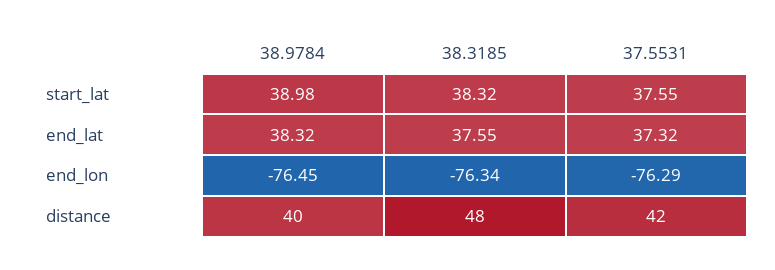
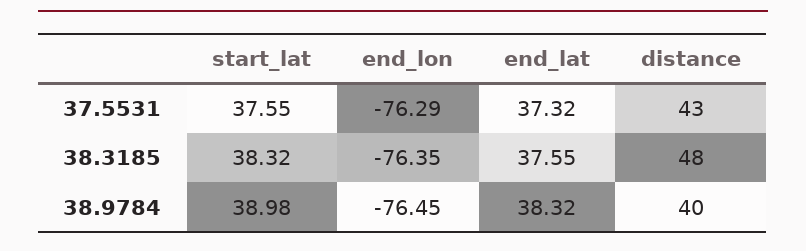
38.3185, end_lon: -76.34 -> -76.35
37.5531, distance: 42 -> 43

